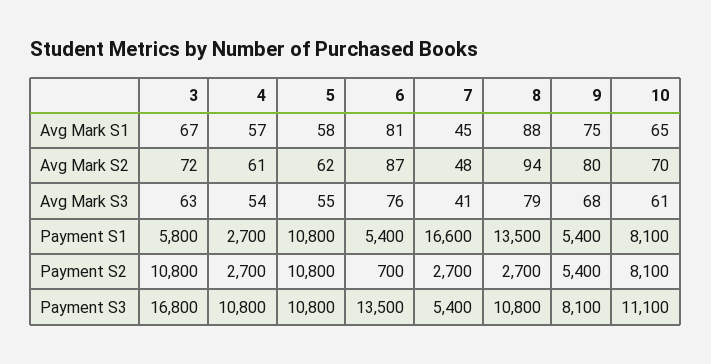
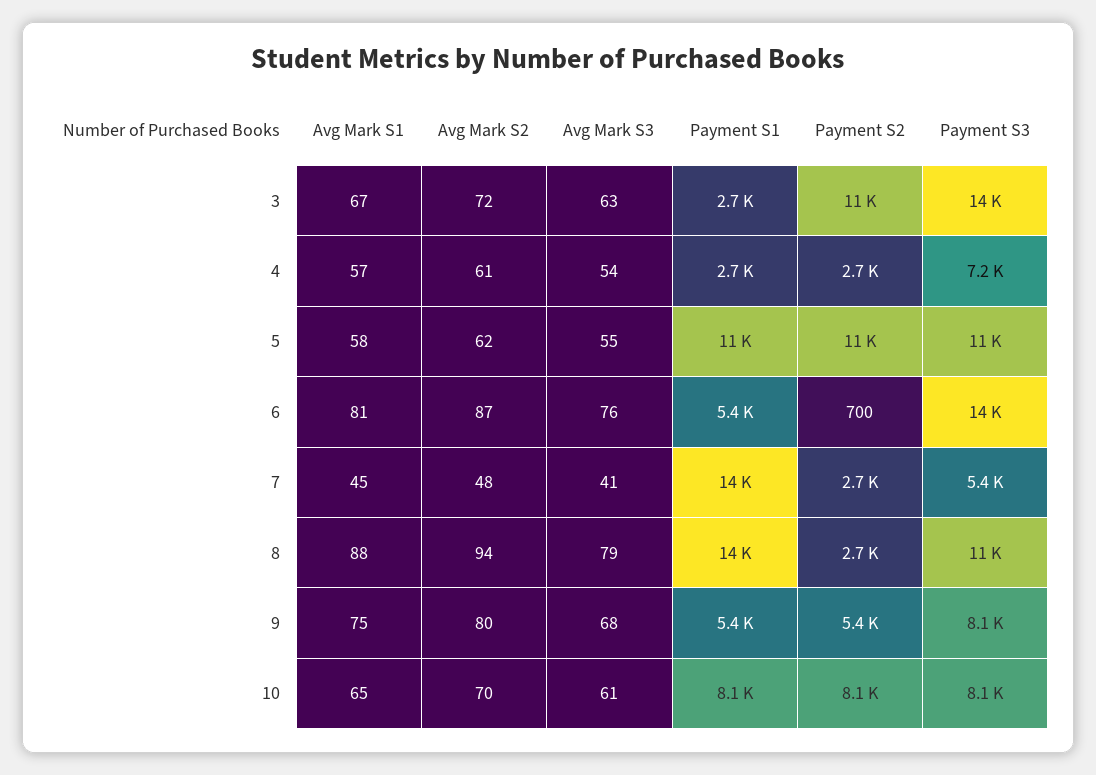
3, Payment S1: 5800 -> 2700
7, Payment S1: 16600 -> 14000
3, Payment S3: 16800 -> 14000
4, Payment S3: 10800 -> 7200
10, Payment S3: 11100 -> 8100

